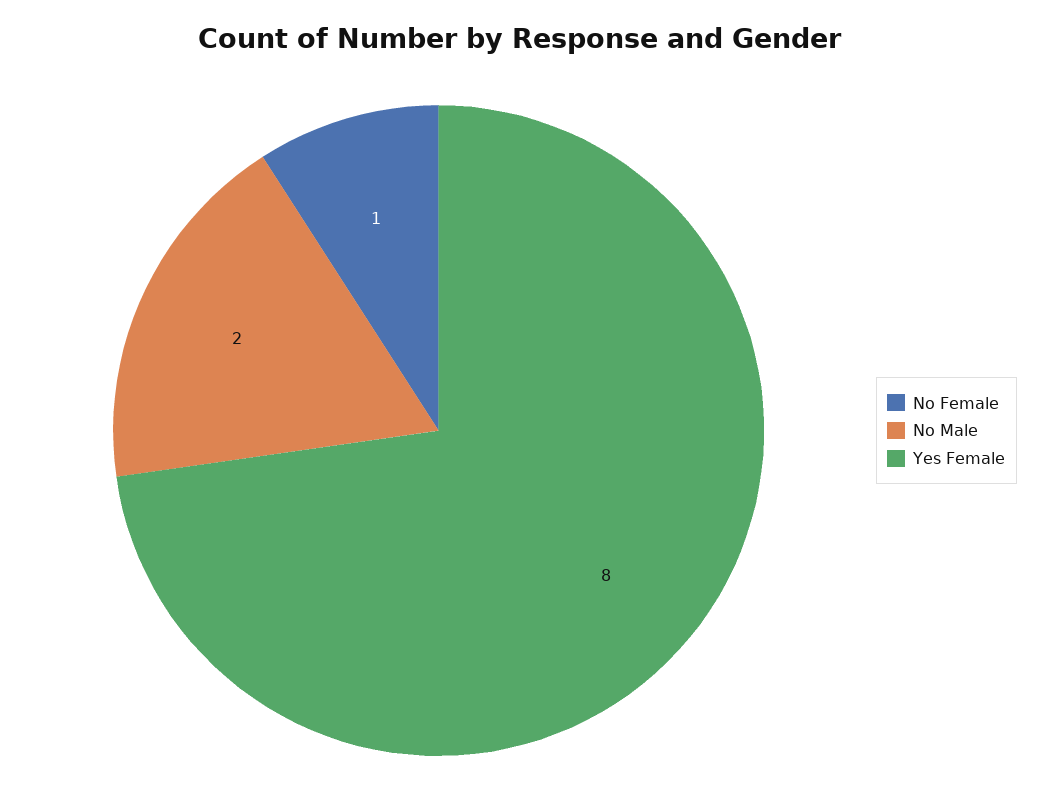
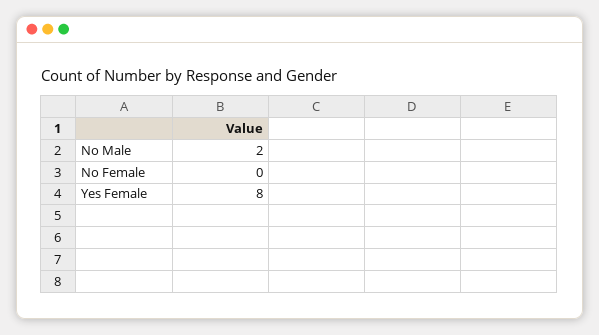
No Female: 1 -> 0

